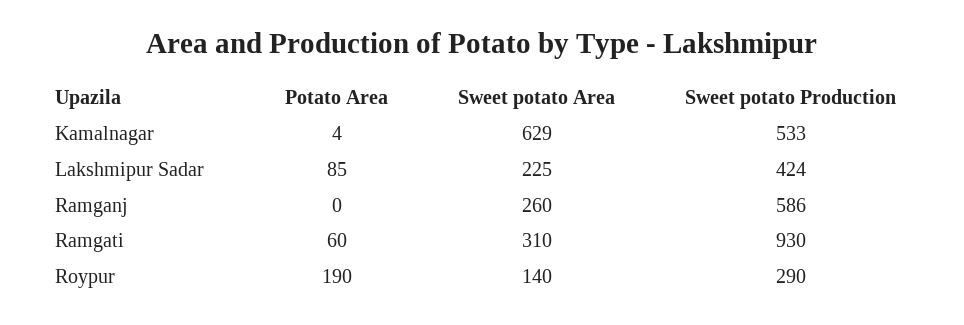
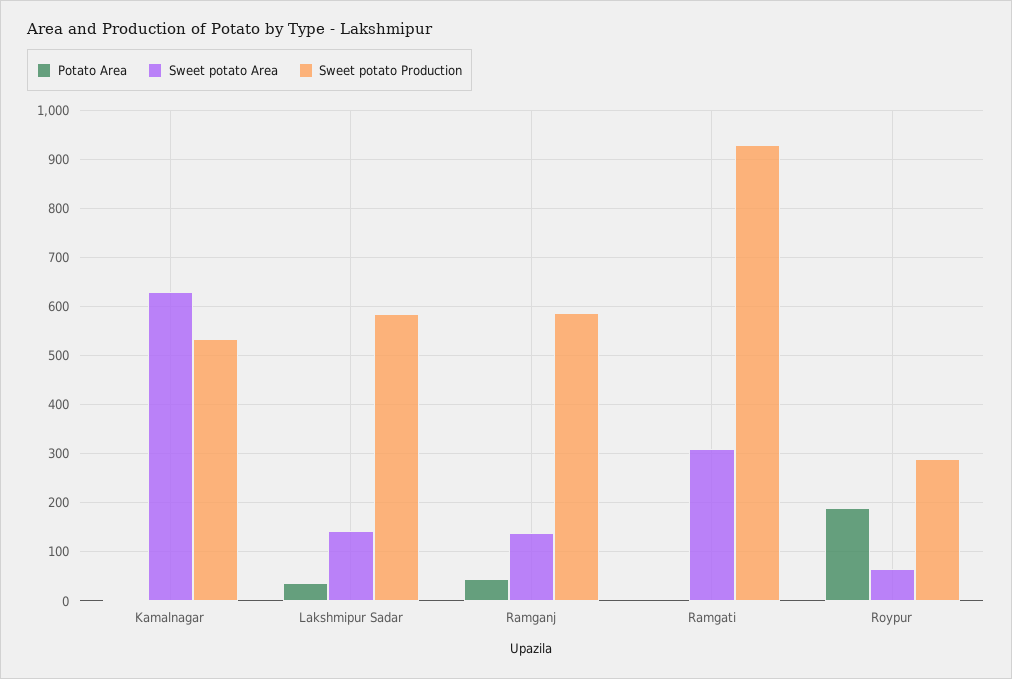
Potato Area, Lakshmipur Sadar: 85 -> 40
Sweet potato Area, Lakshmipur Sadar: 225 -> 140
Sweet potato Production, Lakshmipur Sadar: 424 -> 580
Potato Area, Ramganj: 0 -> 40
Sweet potato Area, Ramganj: 260 -> 140
Potato Area, Ramgati: 60 -> 0
Sweet potato Area, Roypur: 140 -> 60

